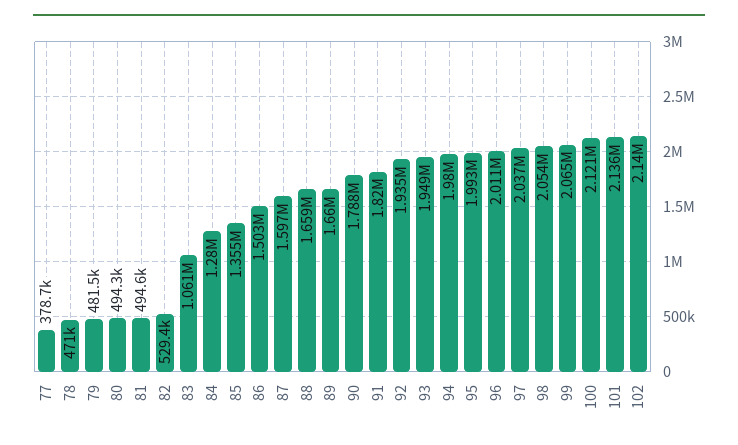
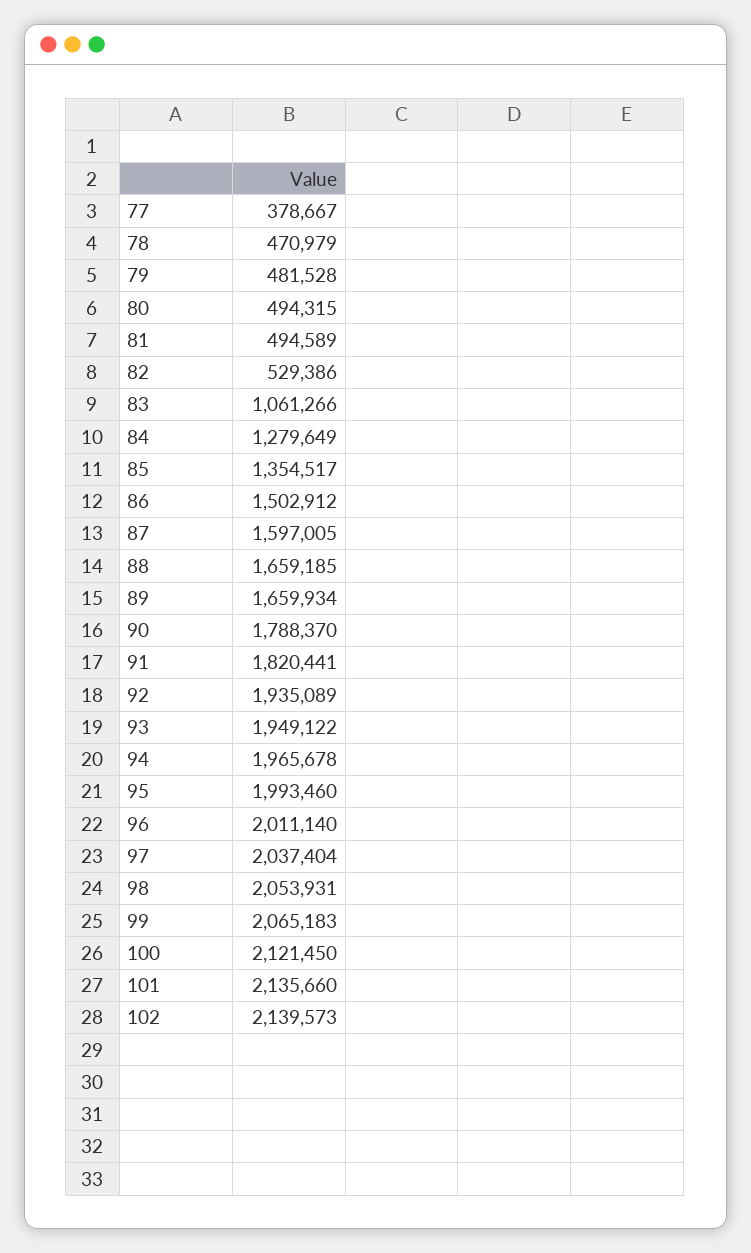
94: 1980000 -> 1965678

